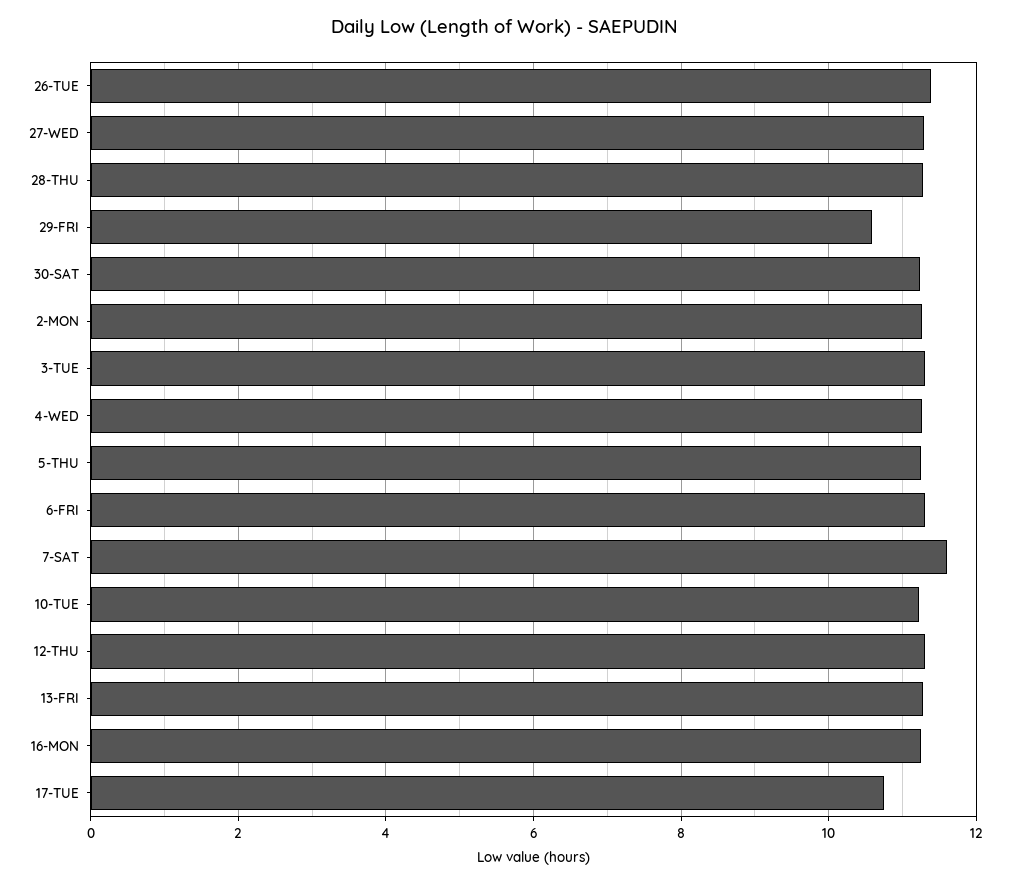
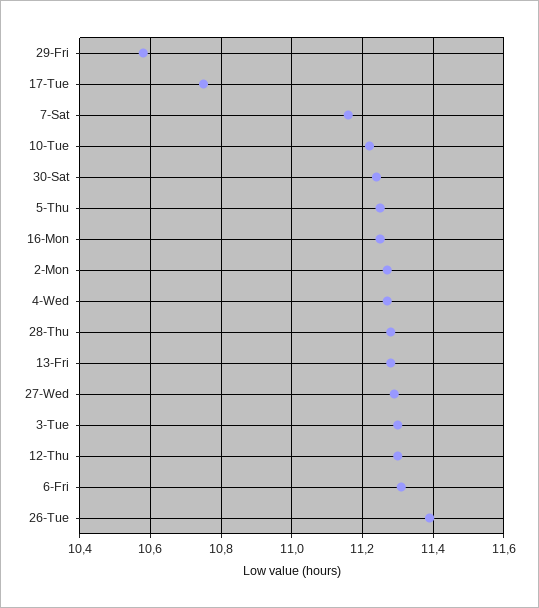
7-SAT: 11.6 -> 11.15

